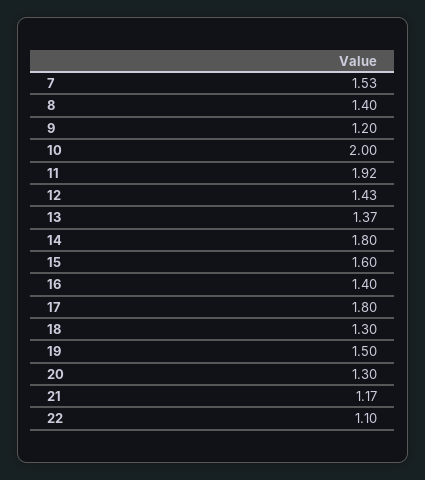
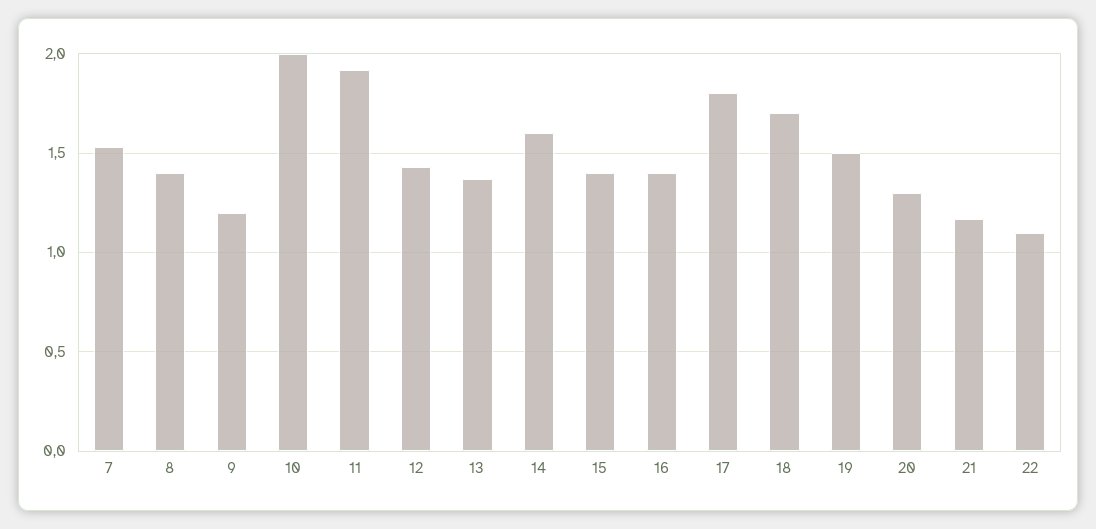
14: 1.8 -> 1.6
15: 1.6 -> 1.4
18: 1.3 -> 1.7

